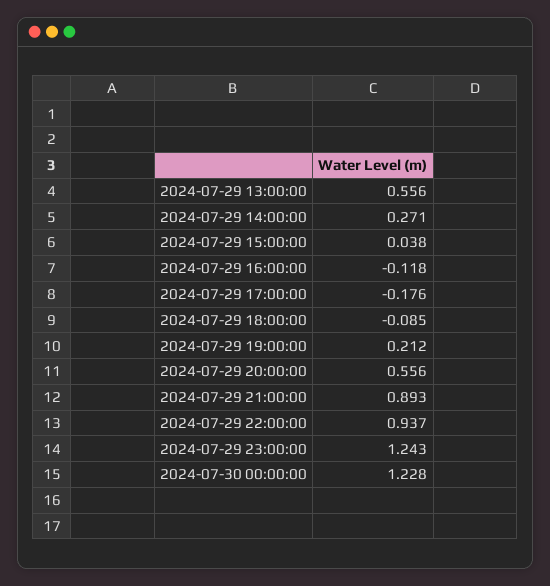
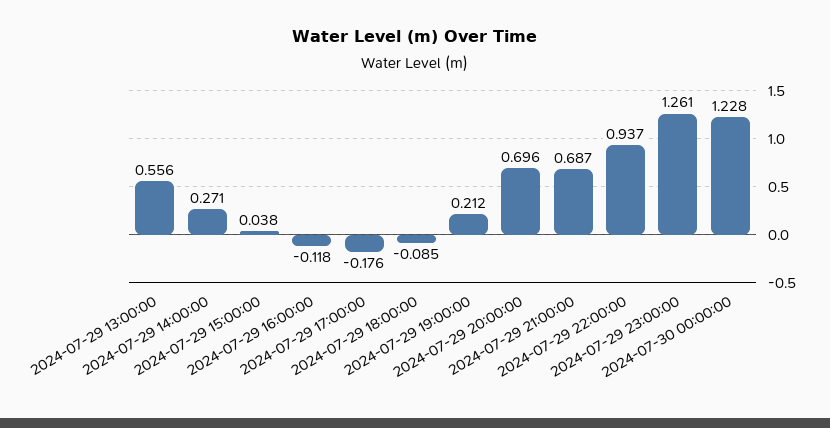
2024-07-29 20:00:00: 0.556 -> 0.696
2024-07-29 21:00:00: 0.893 -> 0.687
2024-07-29 23:00:00: 1.243 -> 1.261

